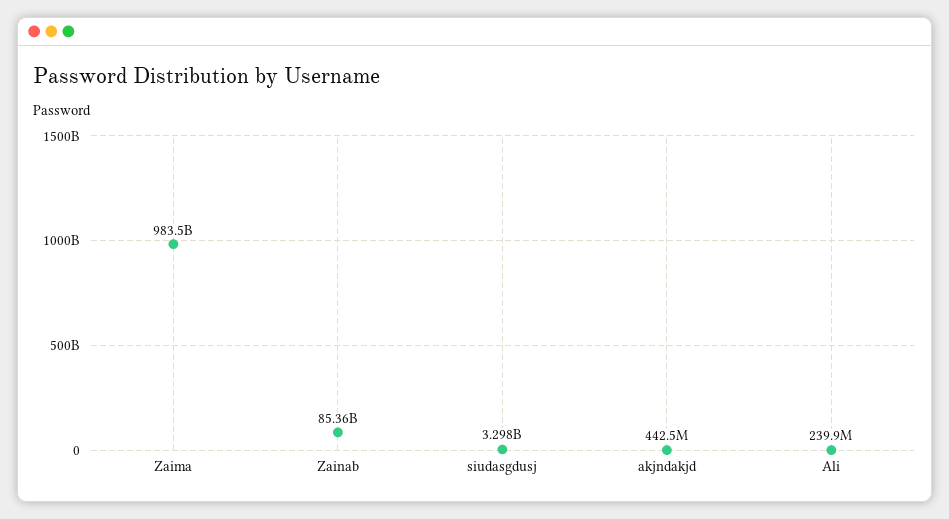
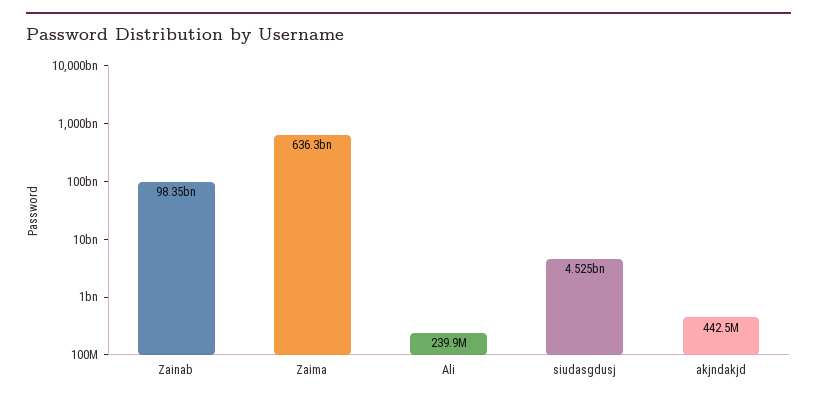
Zaima: 983500000000 -> 636300000000
Zainab: 85360000000 -> 98350000000
siudasgdusj: 3298000000 -> 4525000000

